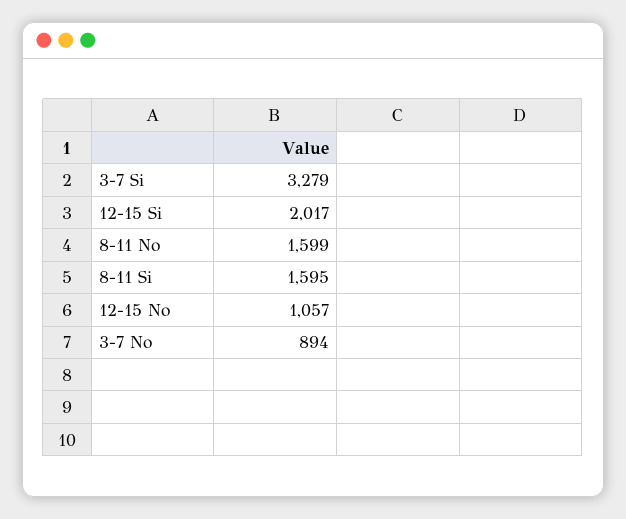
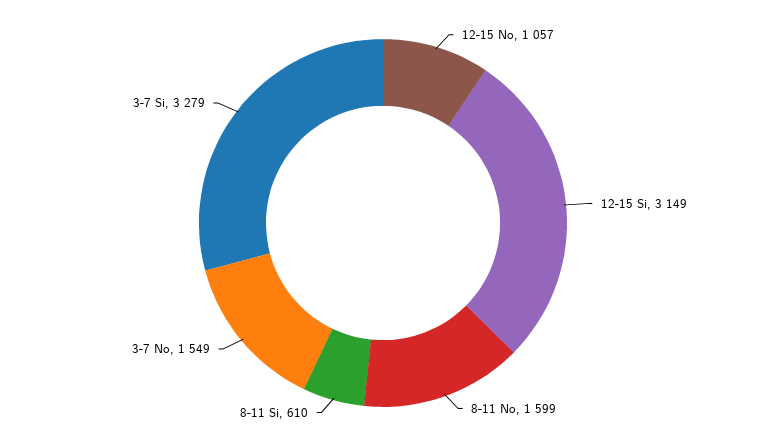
12-15 Si: 2017 -> 3149
8-11 Si: 1595 -> 610
3-7 No: 894 -> 1549

